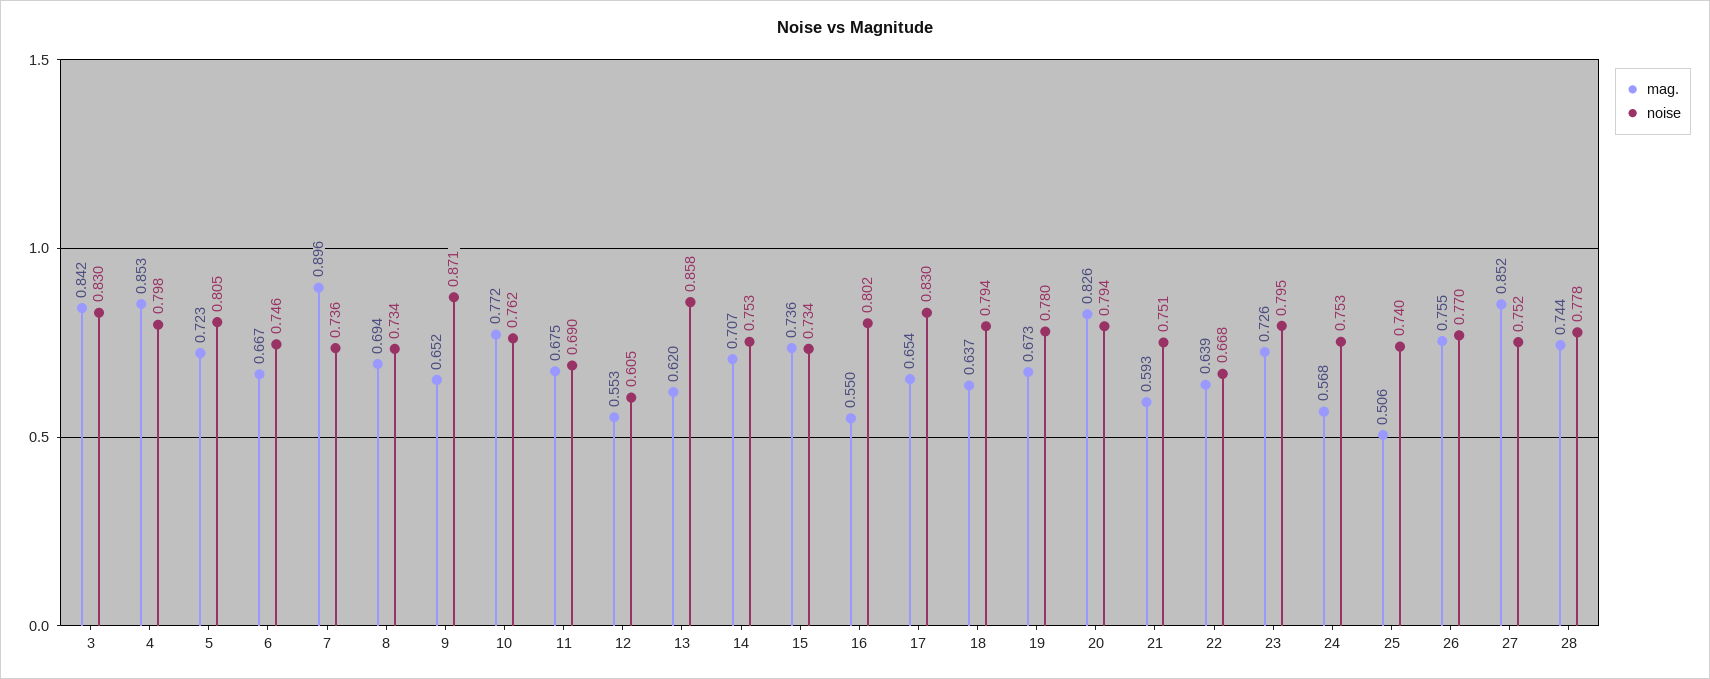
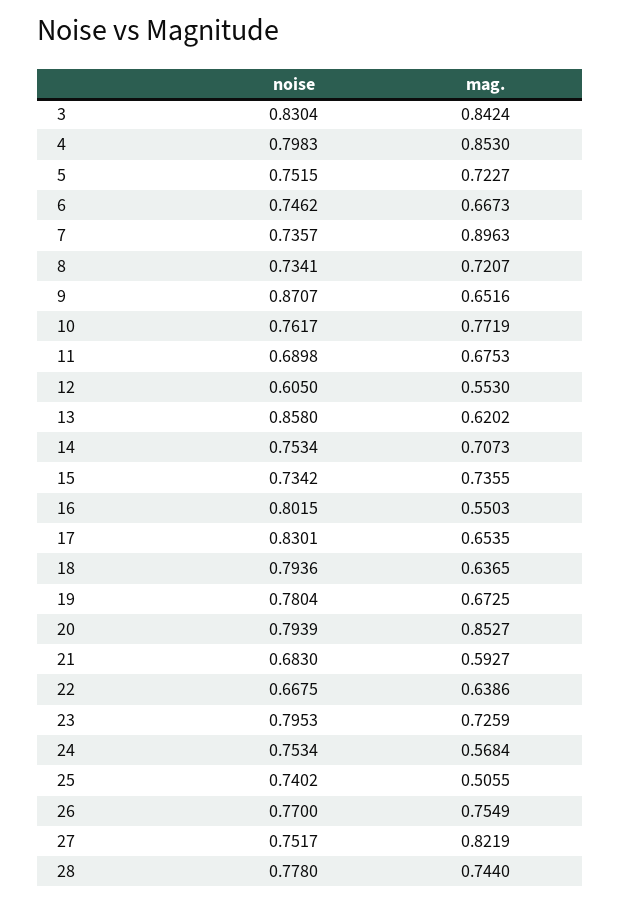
noise, 5: 0.805 -> 0.7515
mag., 8: 0.694 -> 0.7207
mag., 20: 0.826 -> 0.8527
noise, 21: 0.751 -> 0.683
mag., 27: 0.852 -> 0.8219

